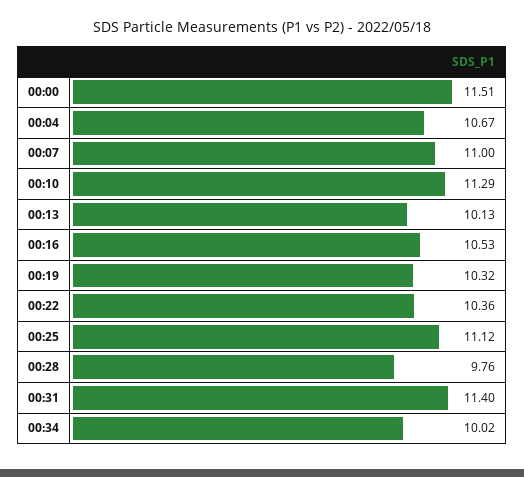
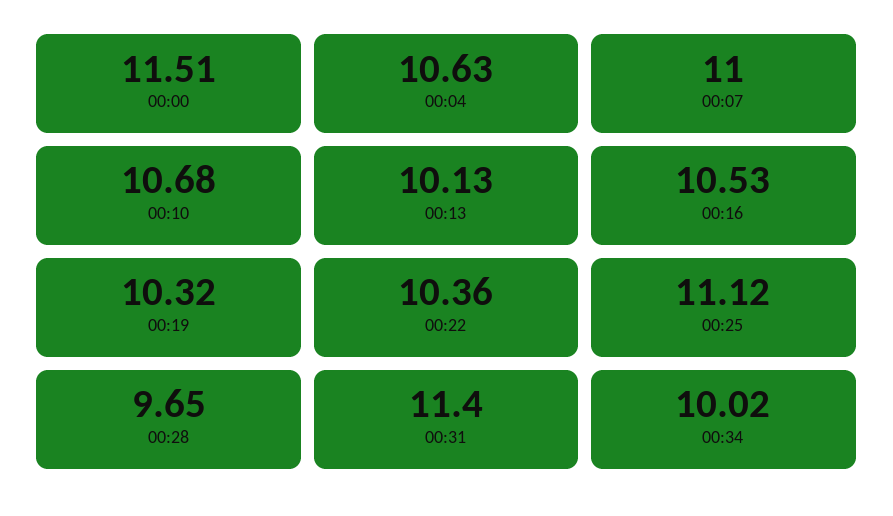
00:04: 10.67 -> 10.63
00:10: 11.29 -> 10.68
00:28: 9.76 -> 9.65

